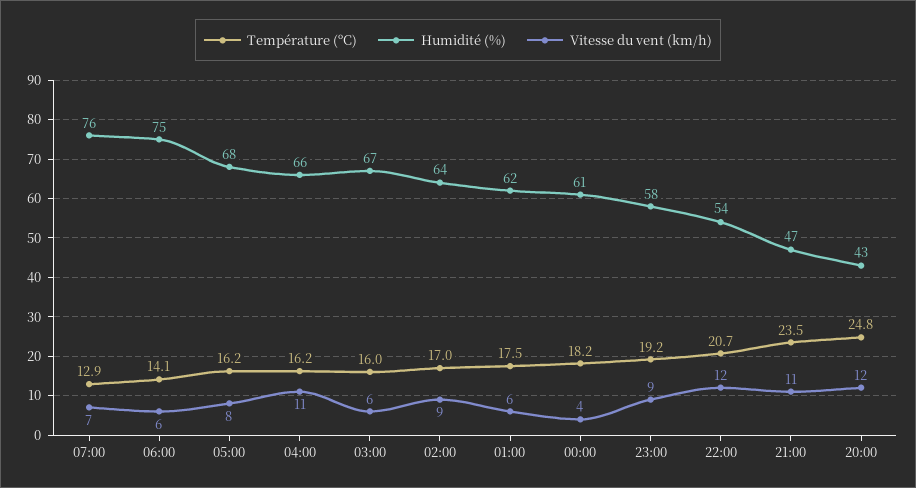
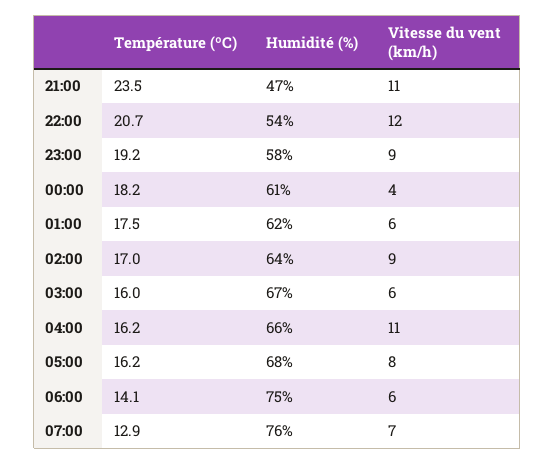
Température (ºC), 20:00: 24.8 -> none
Humidité (%), 20:00: 43 -> none
Vitesse du vent (km/h), 20:00: 12 -> none

